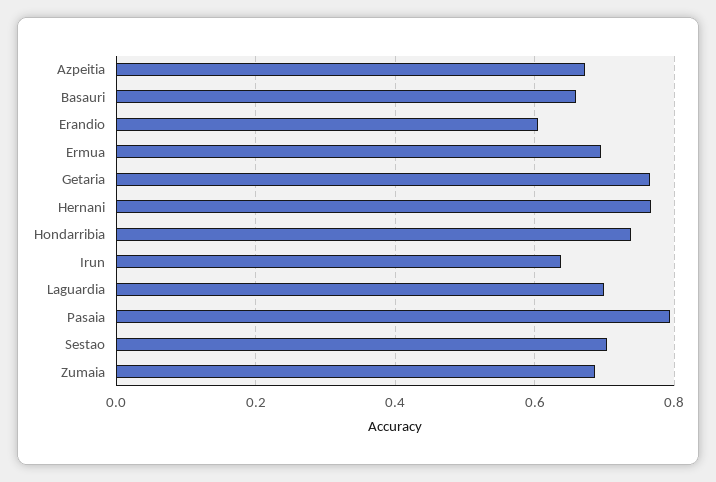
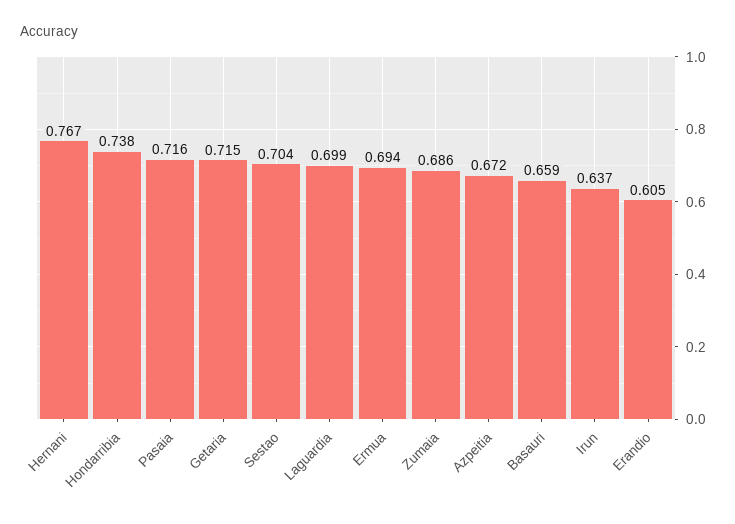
Getaria: 0.76 -> 0.715
Pasaia: 0.8 -> 0.716

